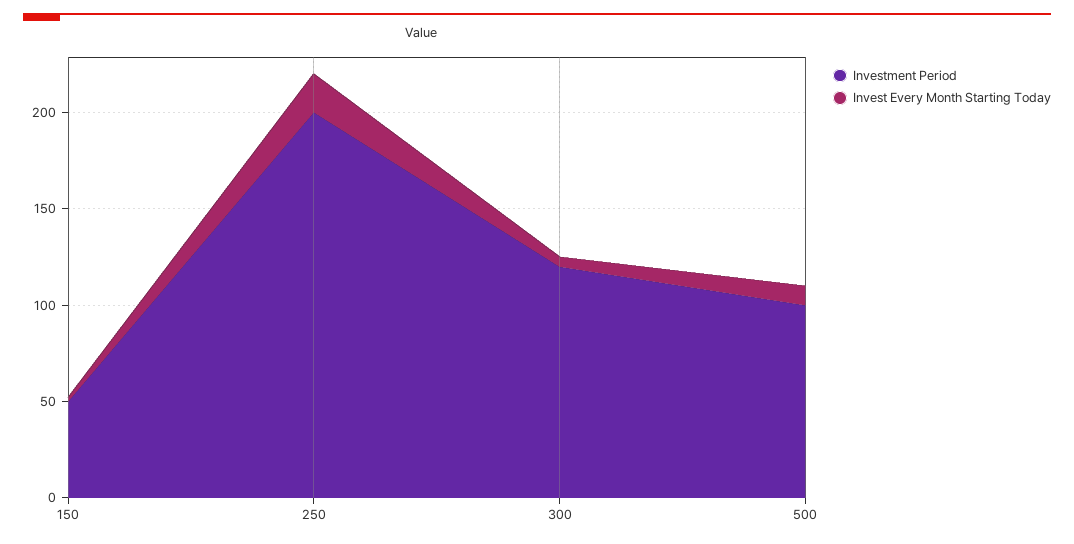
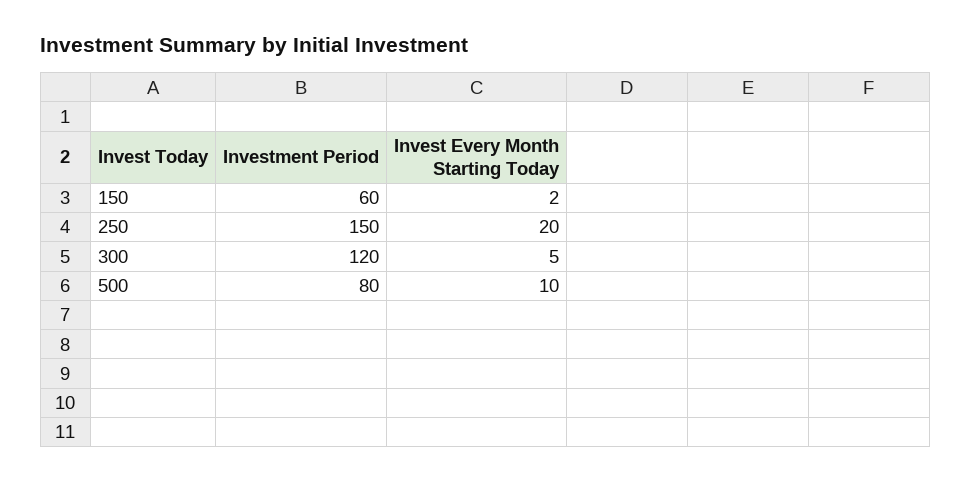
Investment Period, 150: 50 -> 60
Investment Period, 250: 200 -> 150
Investment Period, 500: 100 -> 80

